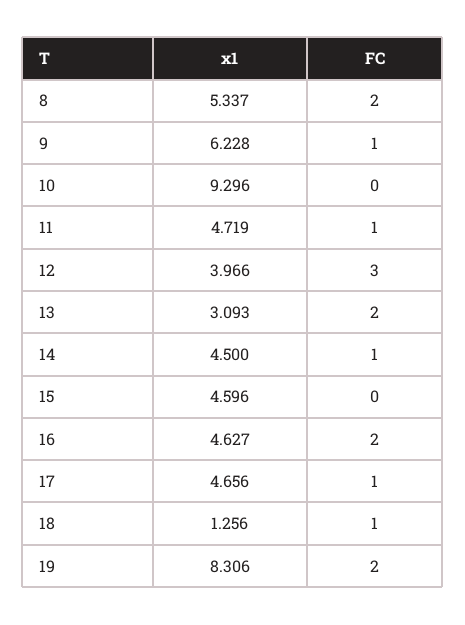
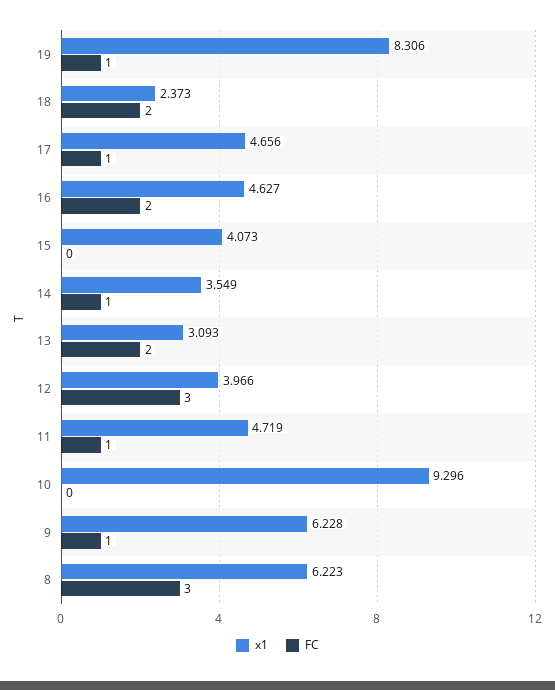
x1, 8: 5.337 -> 6.223
FC, 8: 2 -> 3
x1, 14: 4.5 -> 3.549
x1, 15: 4.596 -> 4.073
x1, 18: 1.256 -> 2.373
FC, 18: 1 -> 2
FC, 19: 2 -> 1

